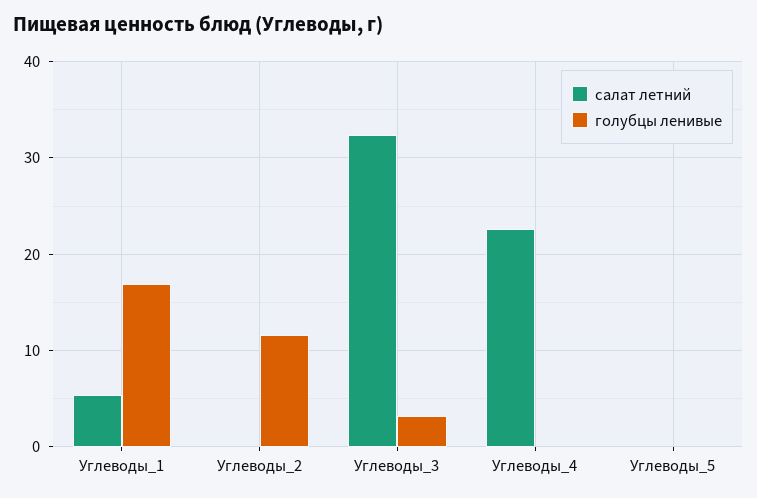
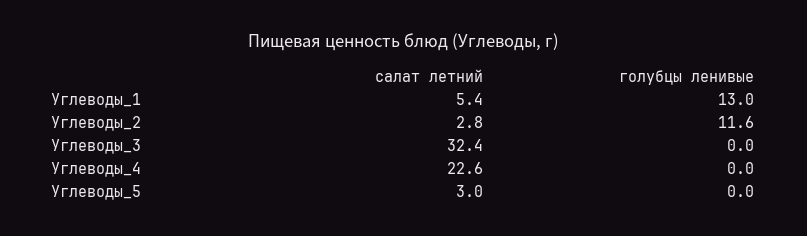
голубцы ленивые, Углеводы_1: 17 -> 13
салат летний, Углеводы_2: 0 -> 2.8
голубцы ленивые, Углеводы_3: 3 -> 0
салат летний, Углеводы_5: 0 -> 3

